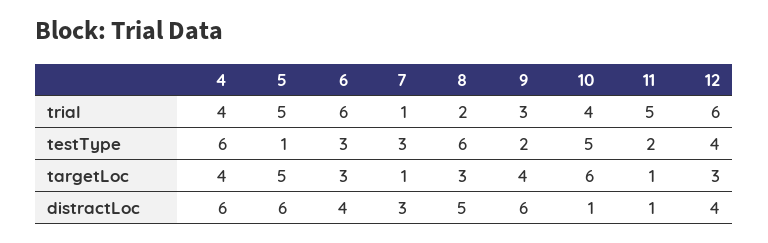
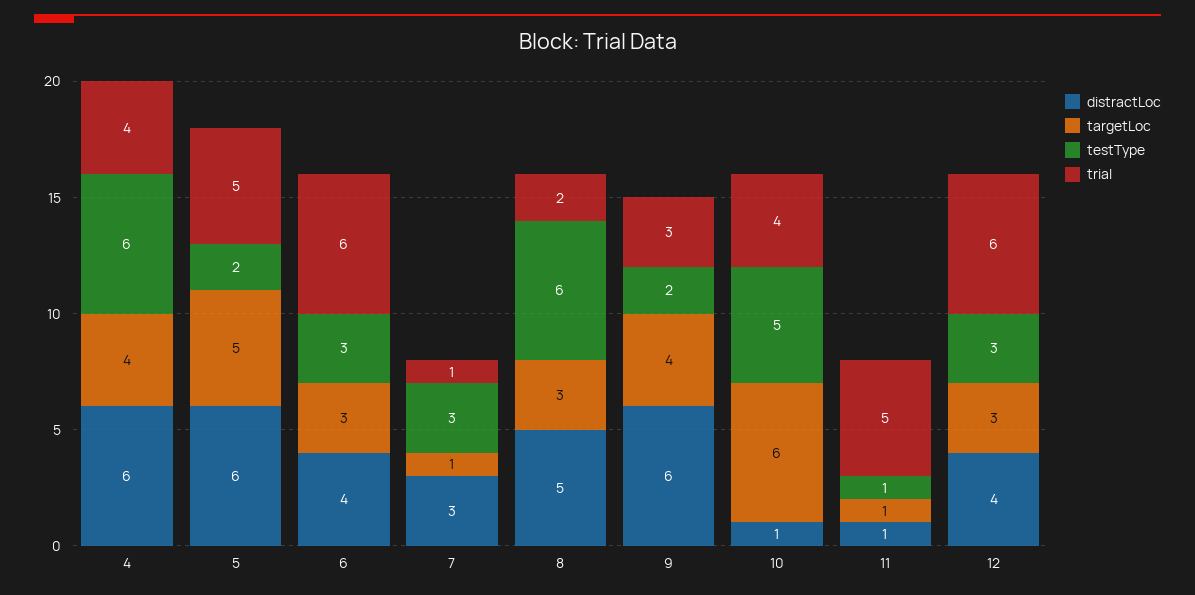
testType, 5: 1 -> 2
testType, 11: 2 -> 1
testType, 12: 4 -> 3

